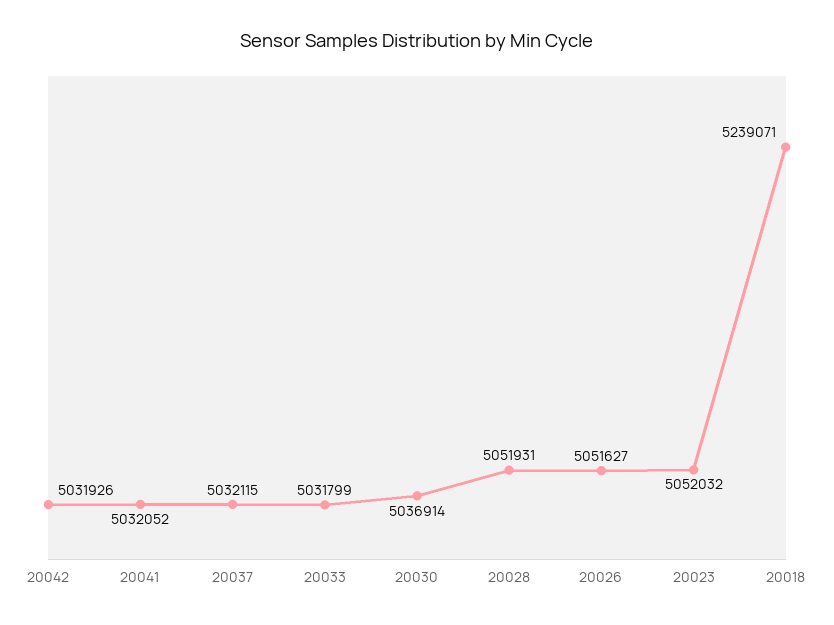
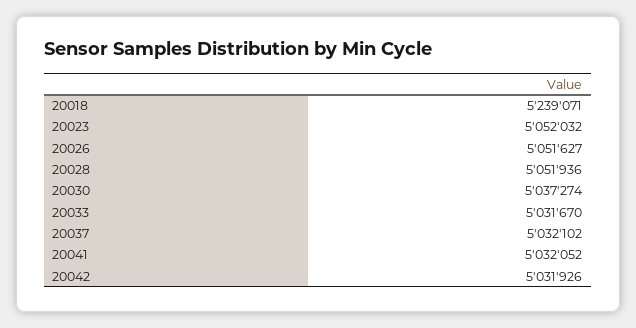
20037: 5032115 -> 5032102
20033: 5031799 -> 5031670
20030: 5036914 -> 5037274
20028: 5051931 -> 5051936

